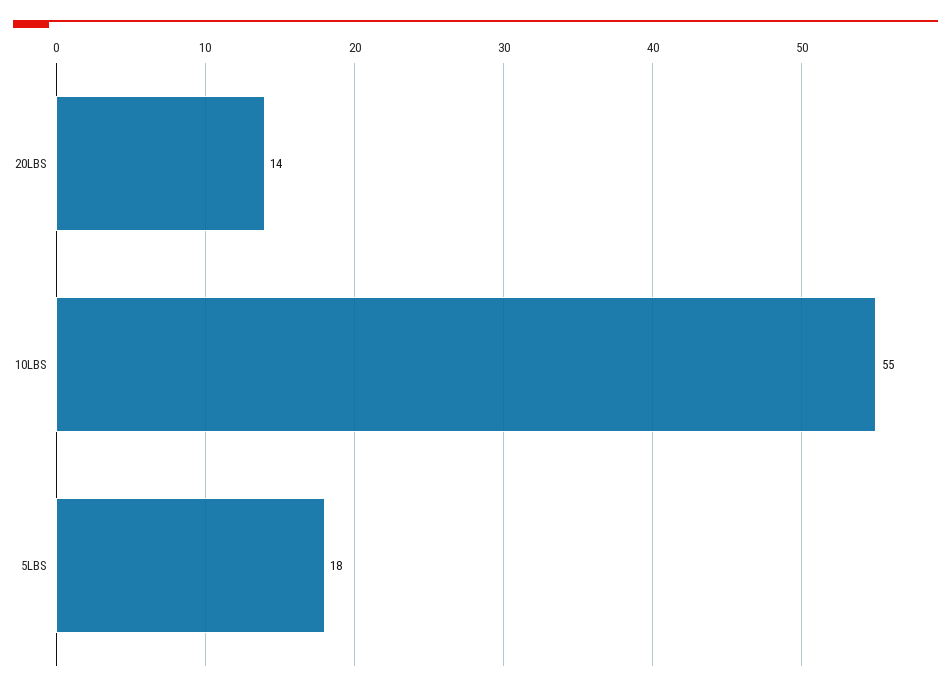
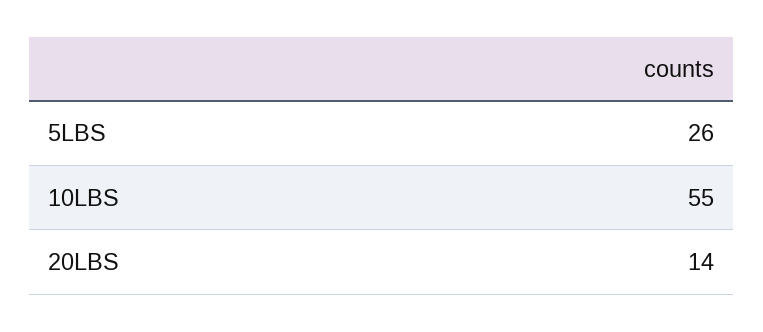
5LBS: 18 -> 26

